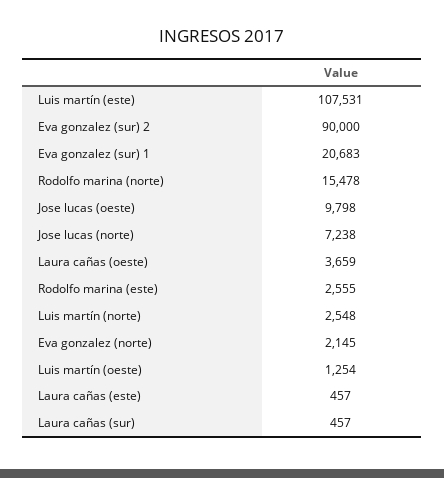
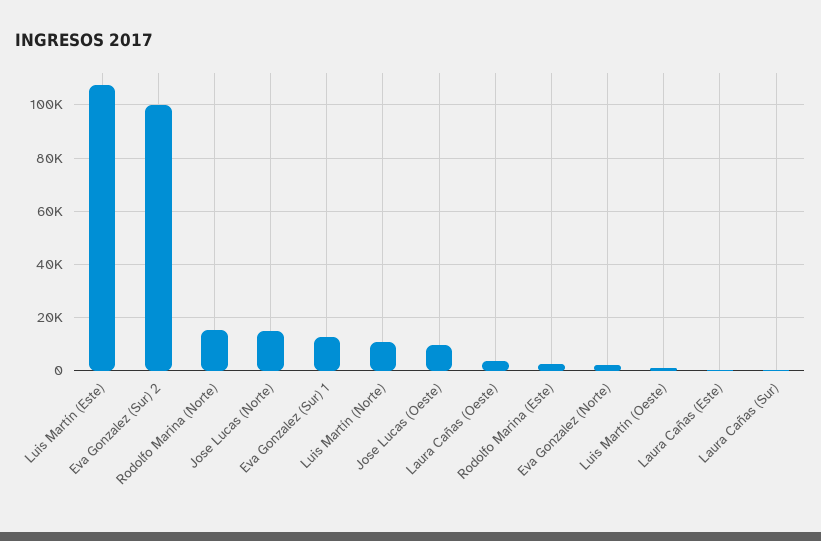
Eva gonzalez (sur) 2: 90000 -> 100000
Eva gonzalez (sur) 1: 20683 -> 12500
Jose lucas (norte): 7238 -> 15000
Luis martín (norte): 2548 -> 10000

